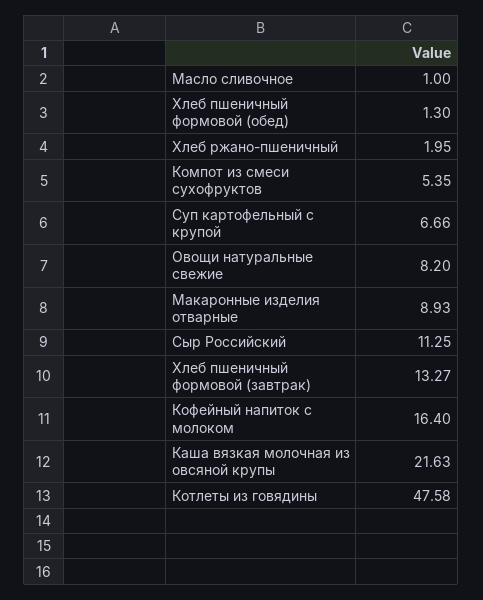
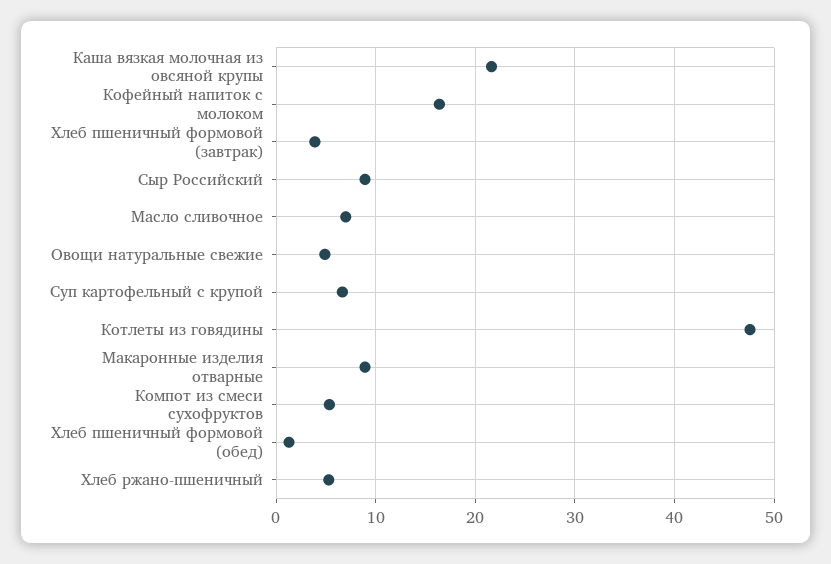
Масло сливочное: 1 -> 7
Хлеб ржано-пшеничный: 1.95 -> 5
Овощи натуральные свежие: 8.2 -> 5
Сыр Российский: 11.25 -> 9
Хлеб пшеничный формовой (завтрак): 13.27 -> 4

